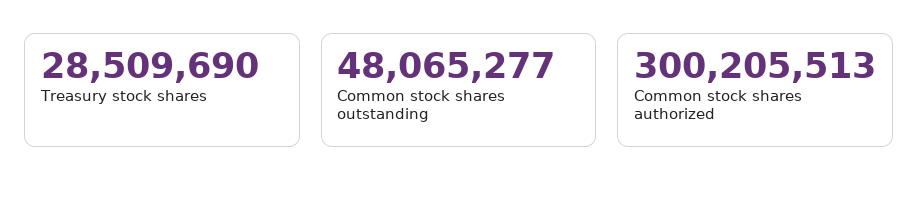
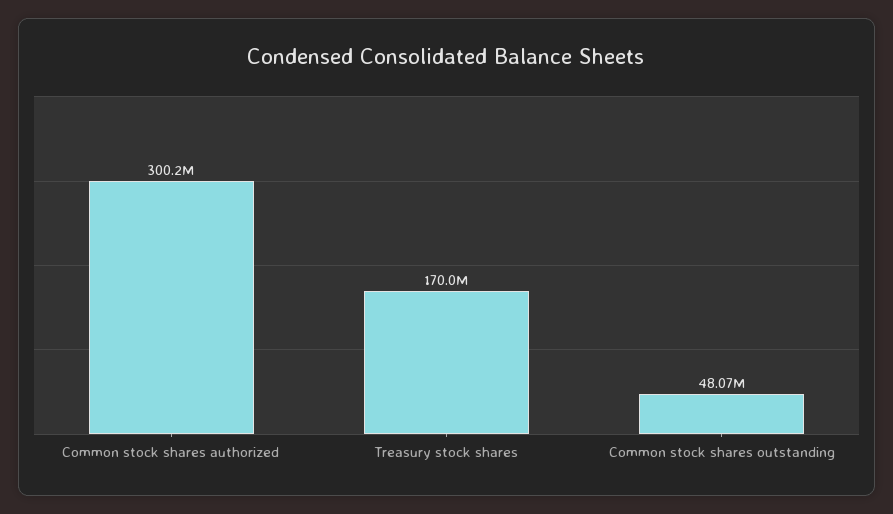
Treasury stock shares: 28509690 -> 170000000

